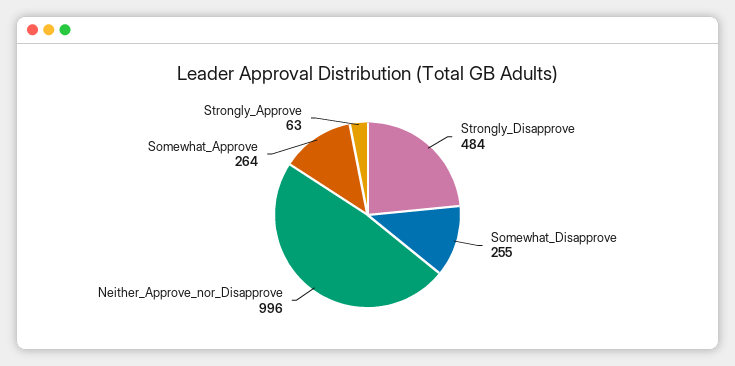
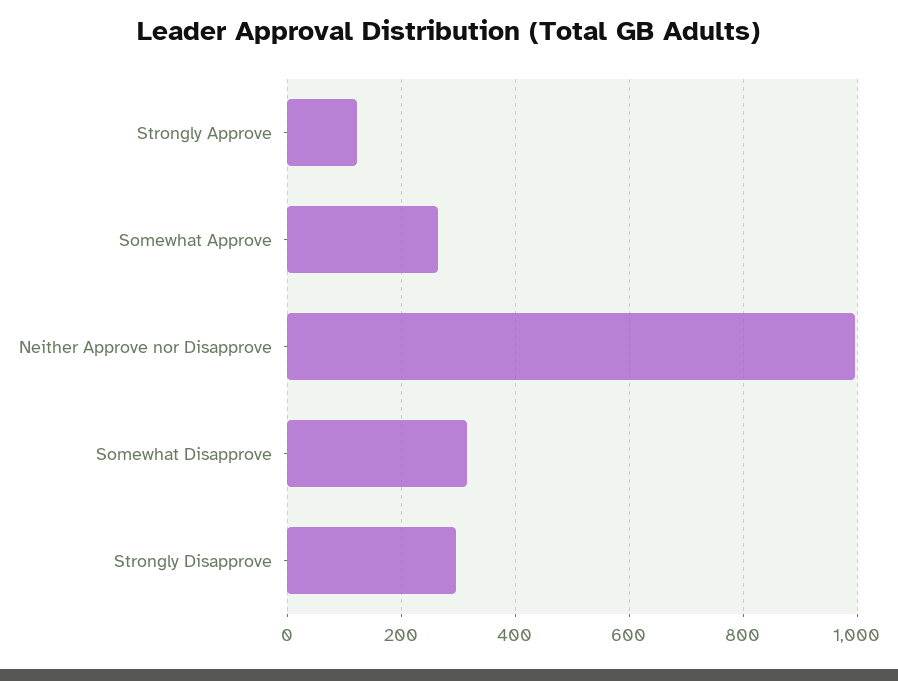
Strongly_Disapprove: 484 -> 300
Somewhat_Disapprove: 255 -> 320
Strongly_Approve: 63 -> 120

